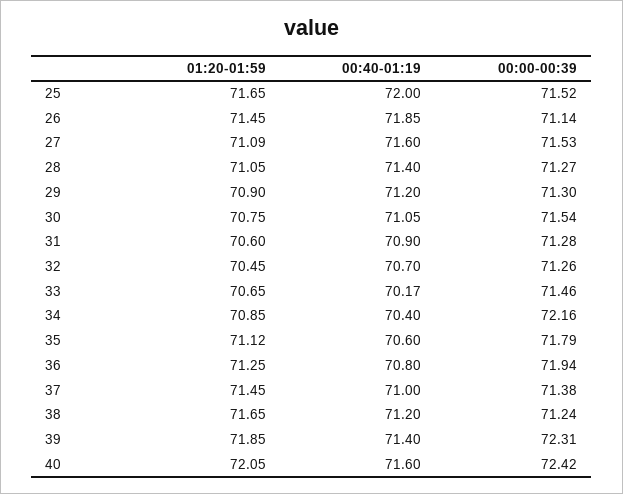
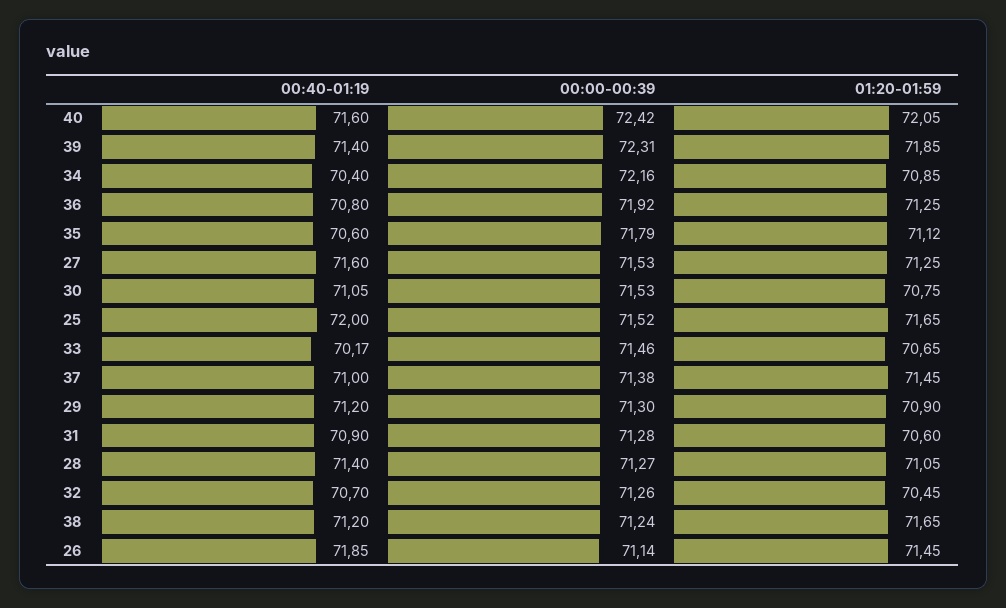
01:20-01:59, 27: 71.09 -> 71.25
00:00-00:39, 30: 71.54 -> 71.53
00:00-00:39, 36: 71.94 -> 71.92

